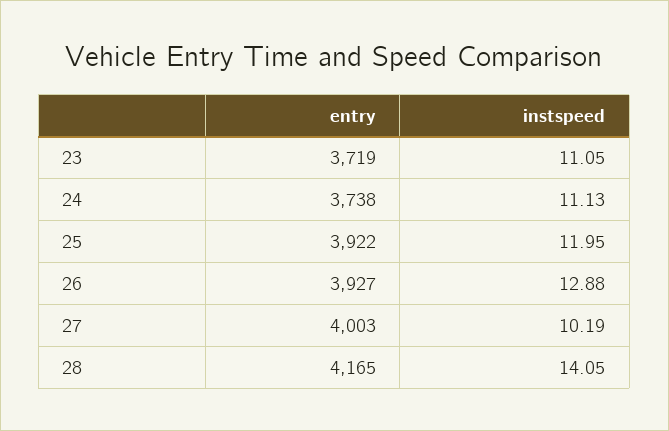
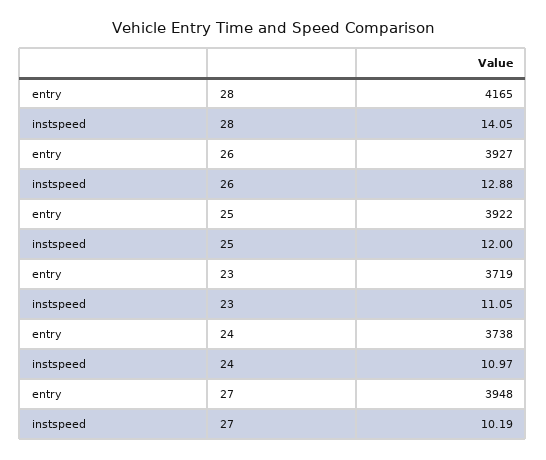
instspeed, 24: 11.13 -> 10.97
instspeed, 25: 11.95 -> 12
entry, 27: 4003 -> 3948

